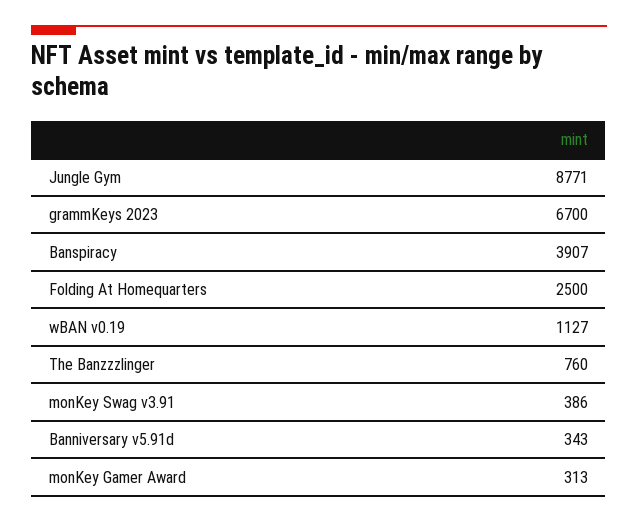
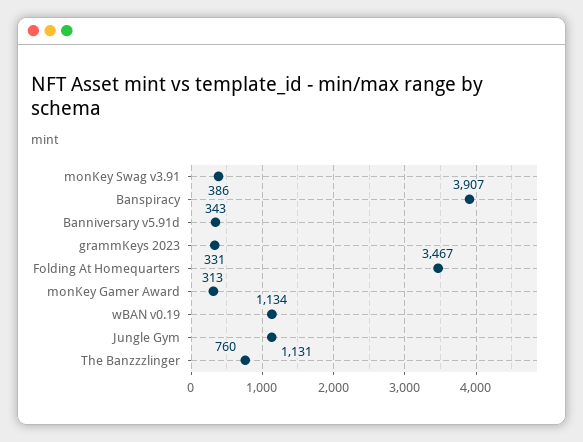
Jungle Gym: 8771 -> 1131
grammKeys 2023: 6700 -> 331
Folding At Homequarters: 2500 -> 3467
wBAN v0.19: 1127 -> 1134

